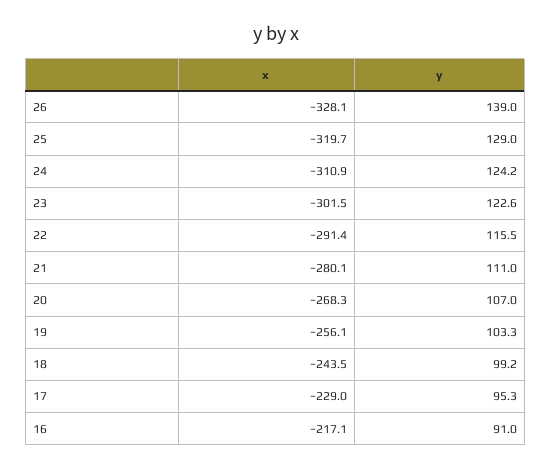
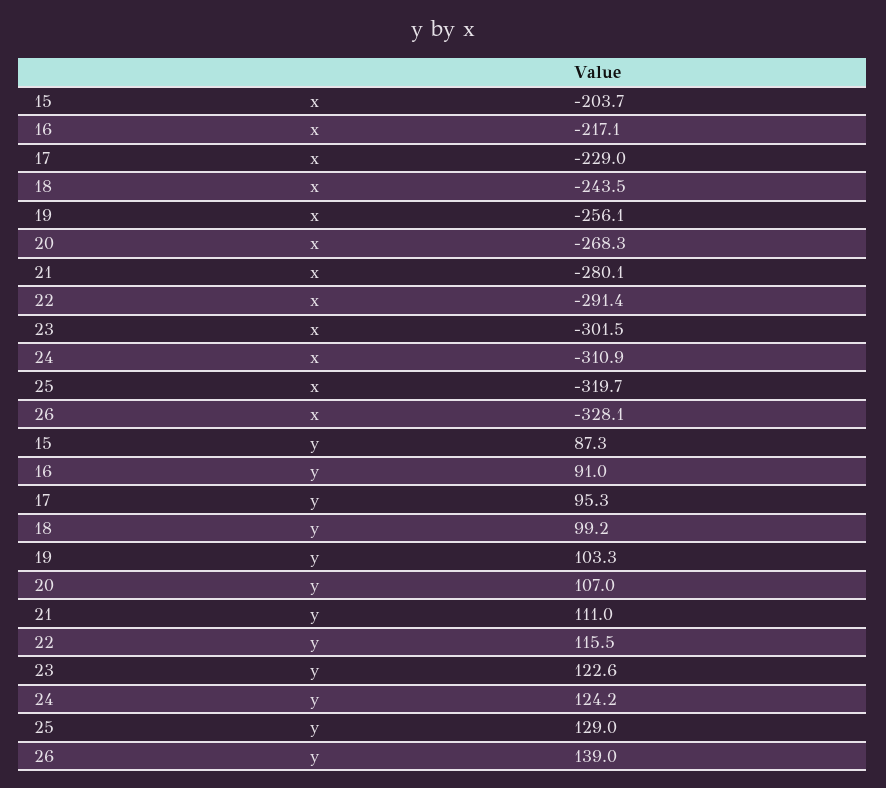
x, 15: none -> -203.7
y, 15: none -> 87.3

